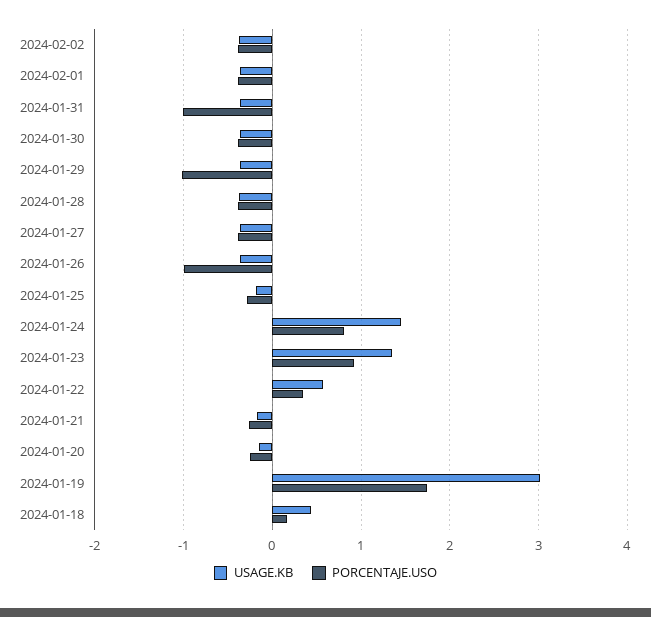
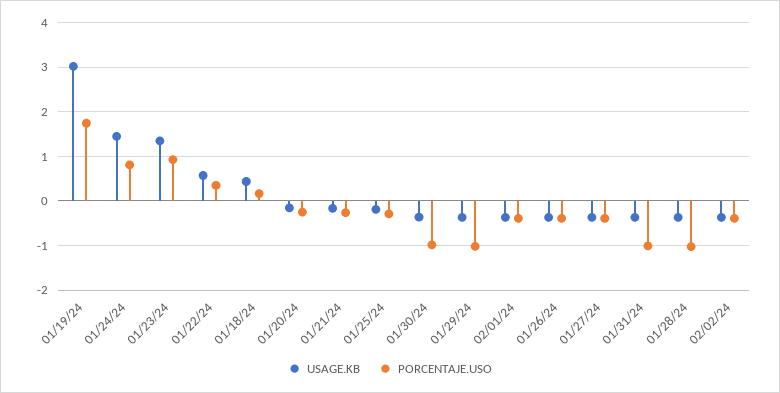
PORCENTAJE.USO, 2024-01-30: -0.4 -> -1
PORCENTAJE.USO, 2024-01-28: -0.4 -> -1
PORCENTAJE.USO, 2024-01-26: -1 -> -0.4

